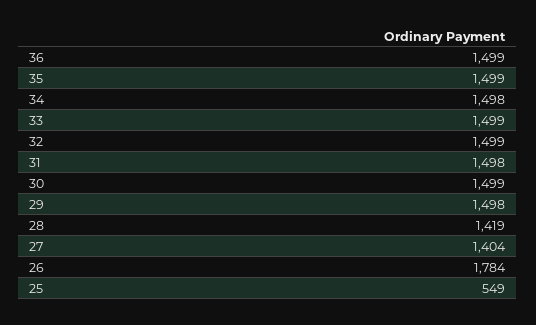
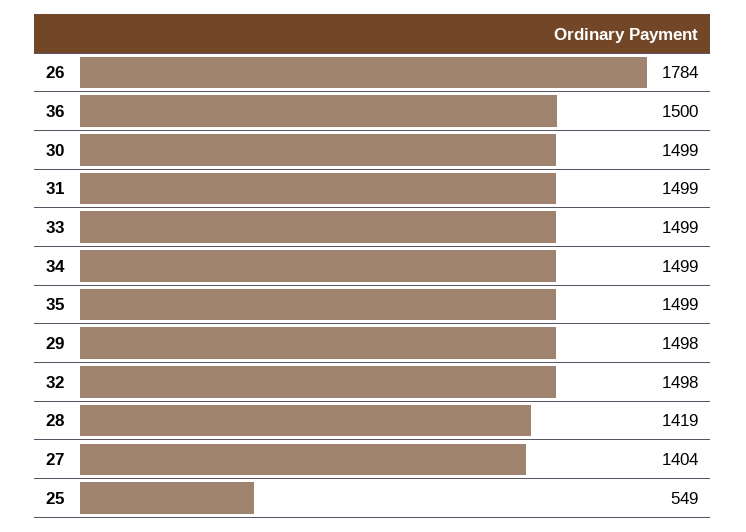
36: 1499 -> 1500
34: 1498 -> 1499
32: 1499 -> 1498
31: 1498 -> 1499

